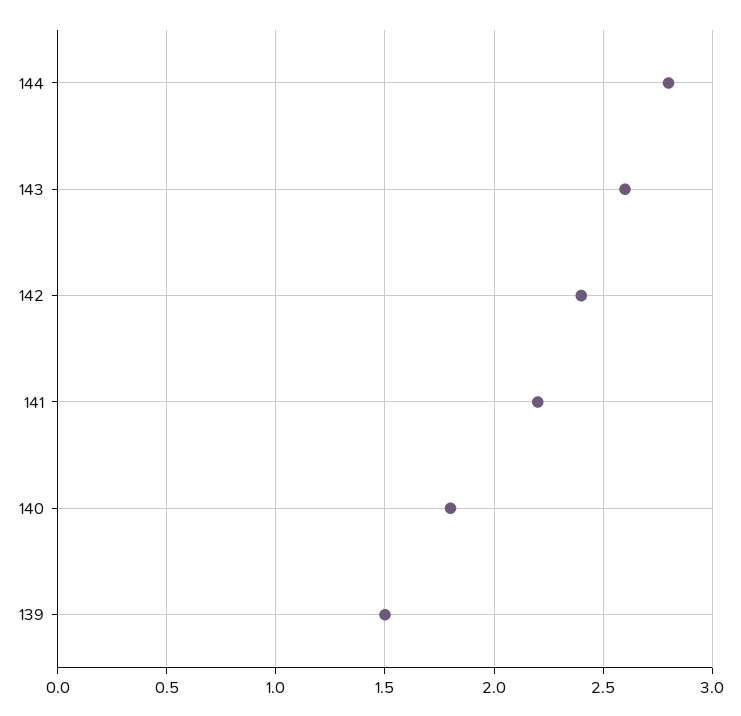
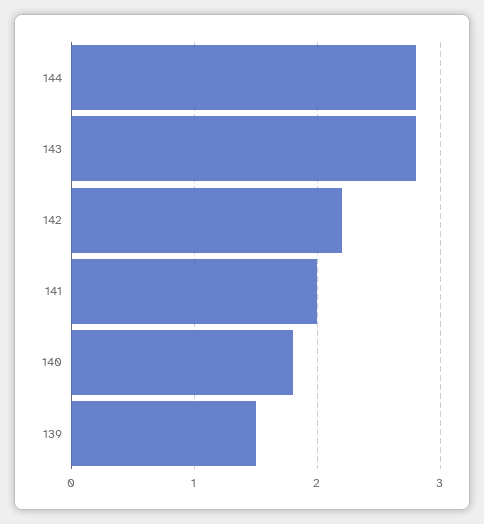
143: 2.6 -> 2.8
142: 2.4 -> 2.2
141: 2.2 -> 2

